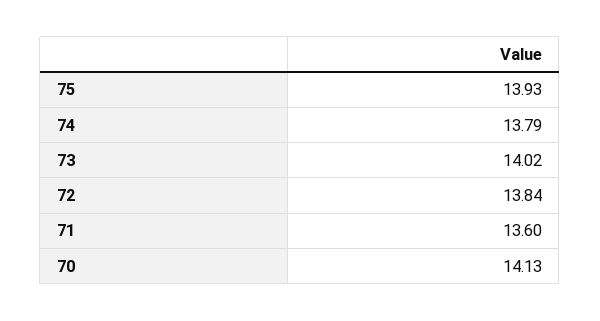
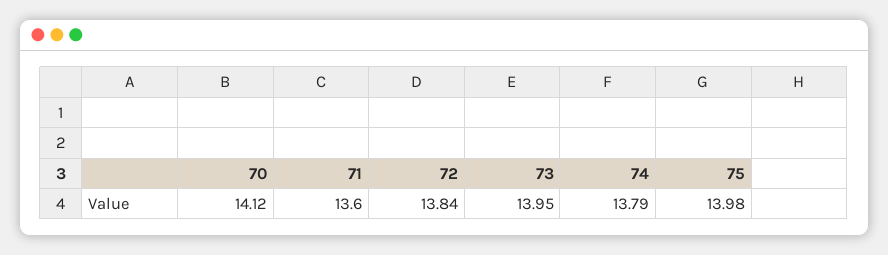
75: 13.93 -> 13.98
73: 14.02 -> 13.95
70: 14.13 -> 14.12

